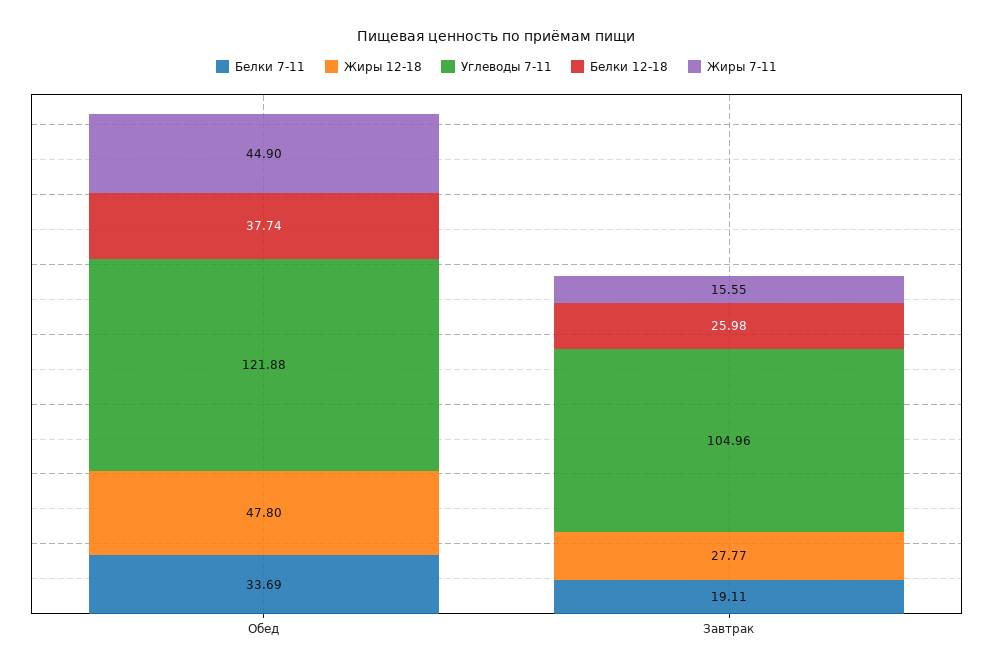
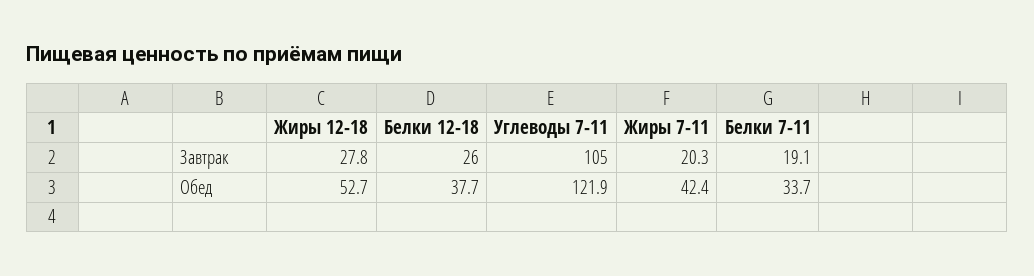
Жиры 12-18, Обед: 47.8 -> 52.7
Жиры 7-11, Обед: 44.9 -> 42.4
Жиры 7-11, Завтрак: 15.55 -> 20.3

